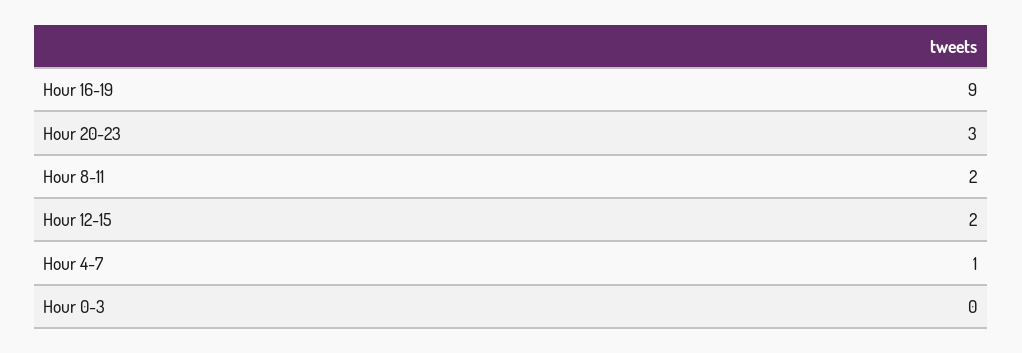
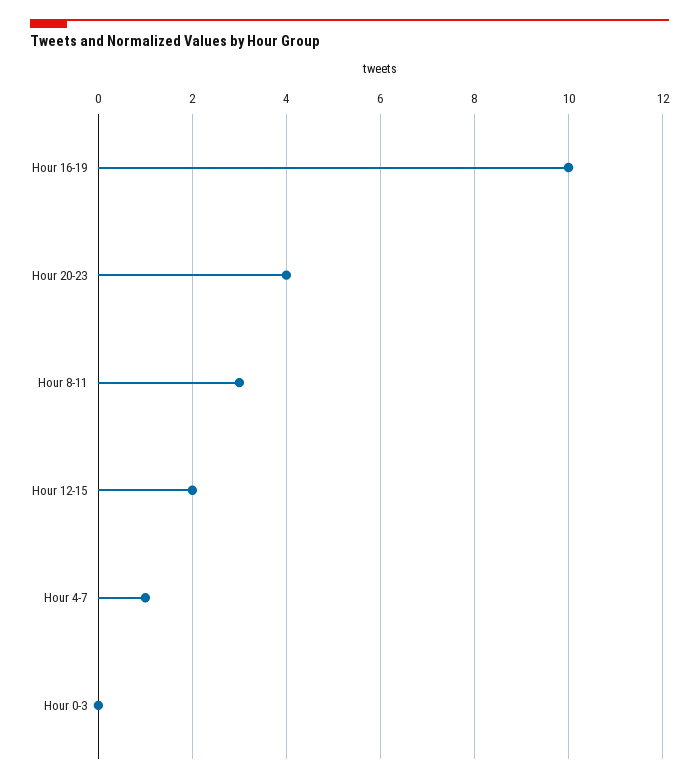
Hour 16-19: 9 -> 10
Hour 20-23: 3 -> 4
Hour 8-11: 2 -> 3

